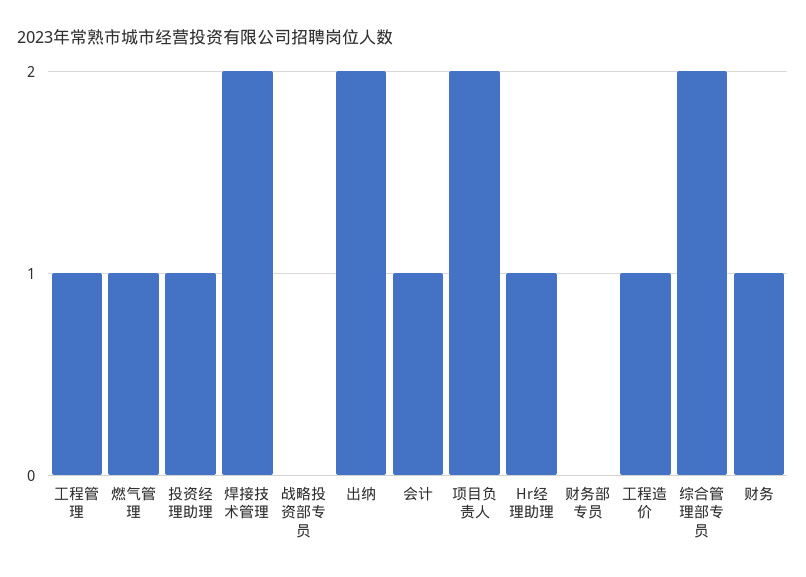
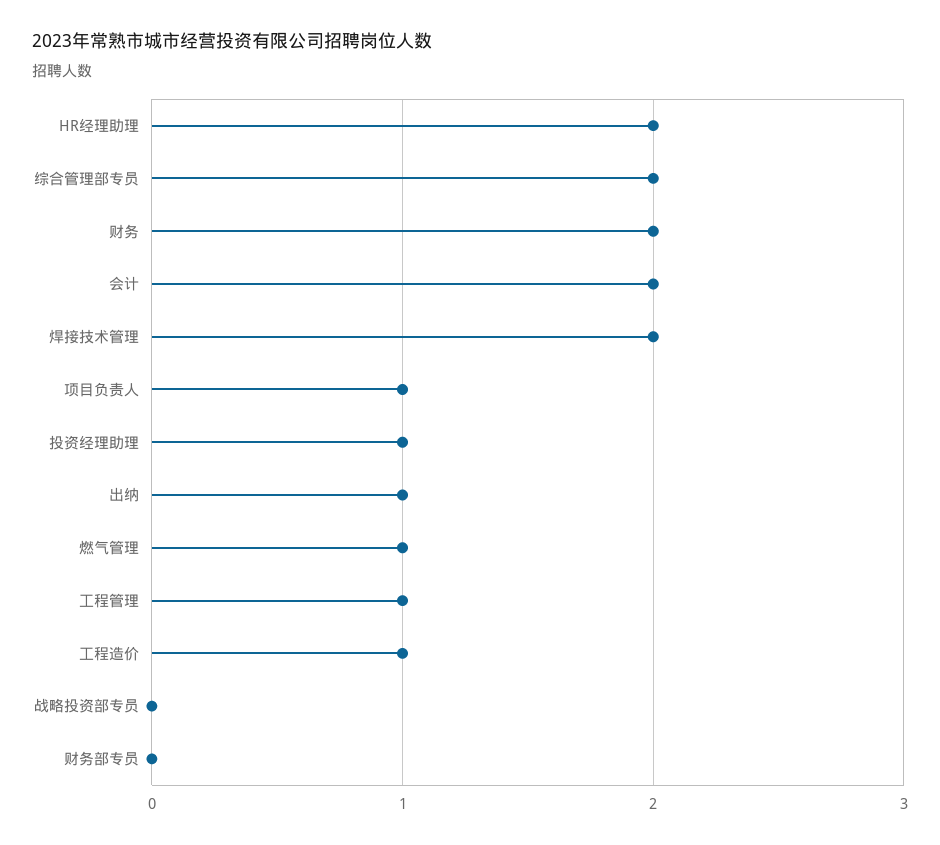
出纳: 2 -> 1
会计: 1 -> 2
项目负责人: 2 -> 1
Hr经理助理: 1 -> 2
财务: 1 -> 2

